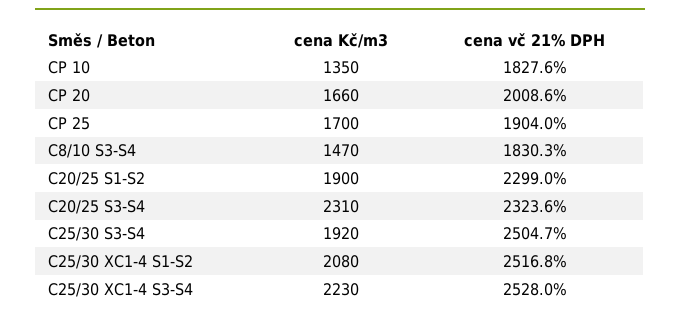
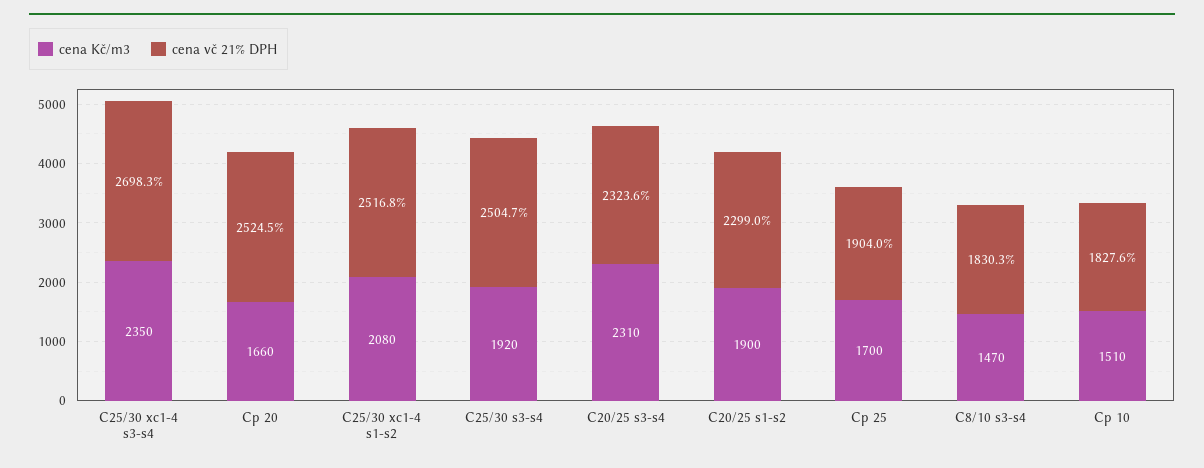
cena Kč/m3, CP 10: 1350 -> 1510
cena vč 21% DPH, CP 20: 2008.6 -> 2524.5
cena Kč/m3, C25/30 XC1-4 S3-S4: 2230 -> 2350
cena vč 21% DPH, C25/30 XC1-4 S3-S4: 2528 -> 2698.3

